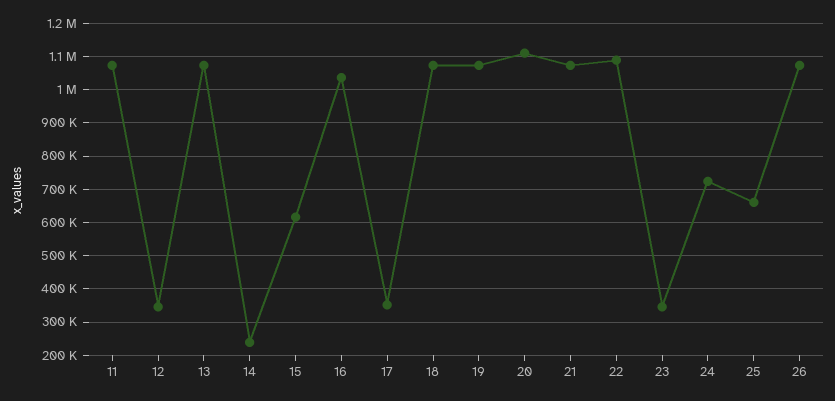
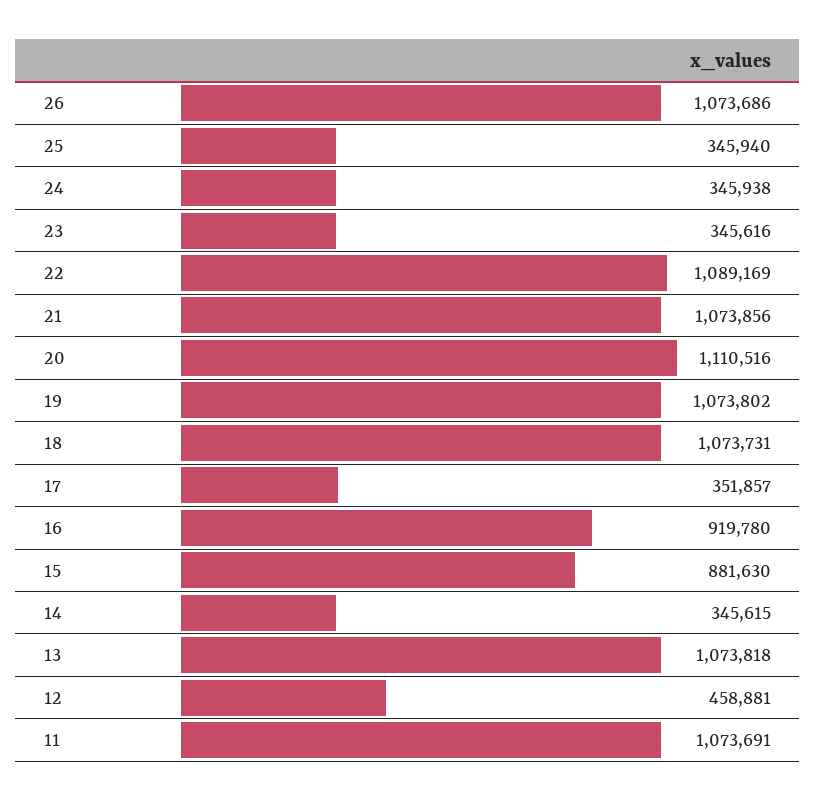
12: 340000 -> 458881
14: 240000 -> 345615
15: 620000 -> 881630
16: 1040000 -> 919780
24: 720000 -> 345938
25: 660000 -> 345940

